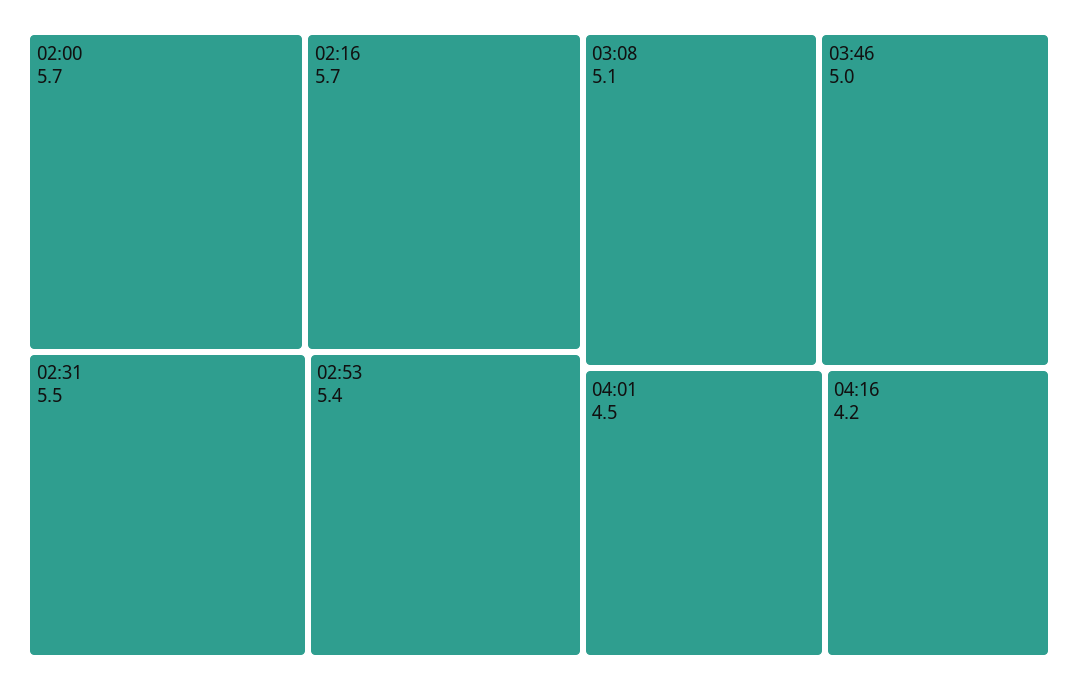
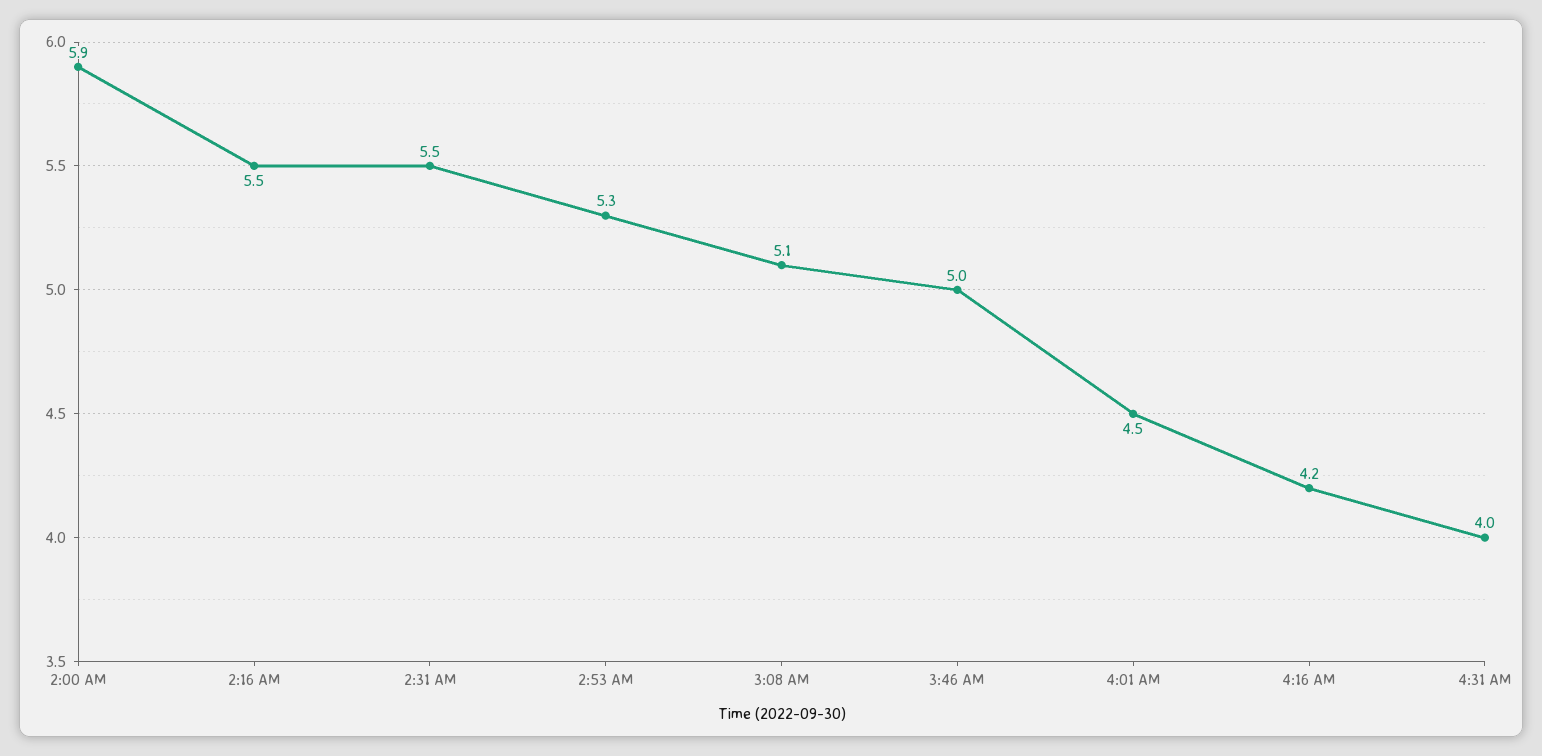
02:00: 5.7 -> 5.9
02:16: 5.7 -> 5.5
02:53: 5.4 -> 5.3
4:31 AM: none -> 4

